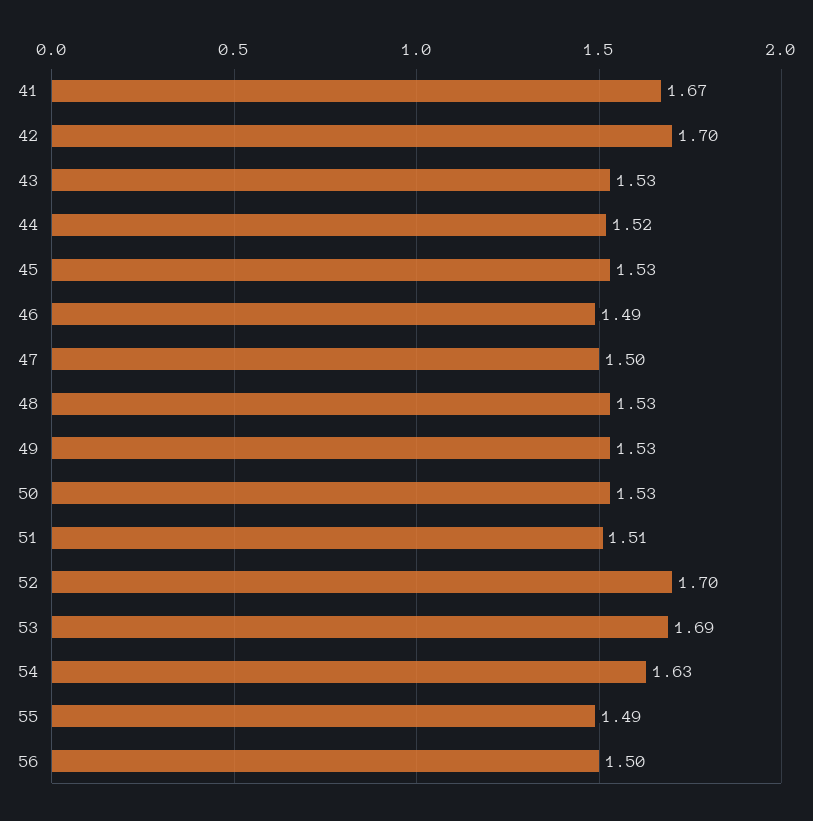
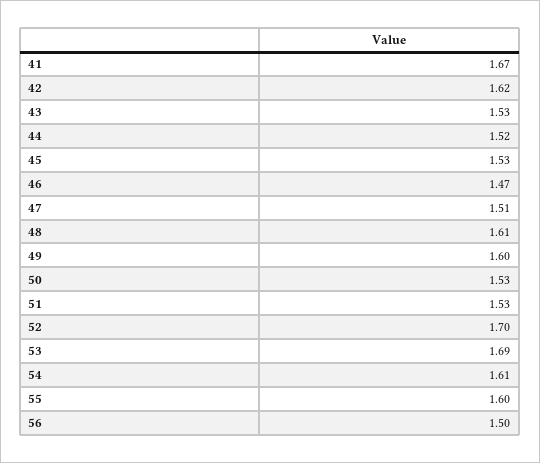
42: 1.7 -> 1.62
46: 1.49 -> 1.47
47: 1.5 -> 1.51
48: 1.53 -> 1.61
49: 1.53 -> 1.6
51: 1.51 -> 1.53
54: 1.63 -> 1.61
55: 1.49 -> 1.6

